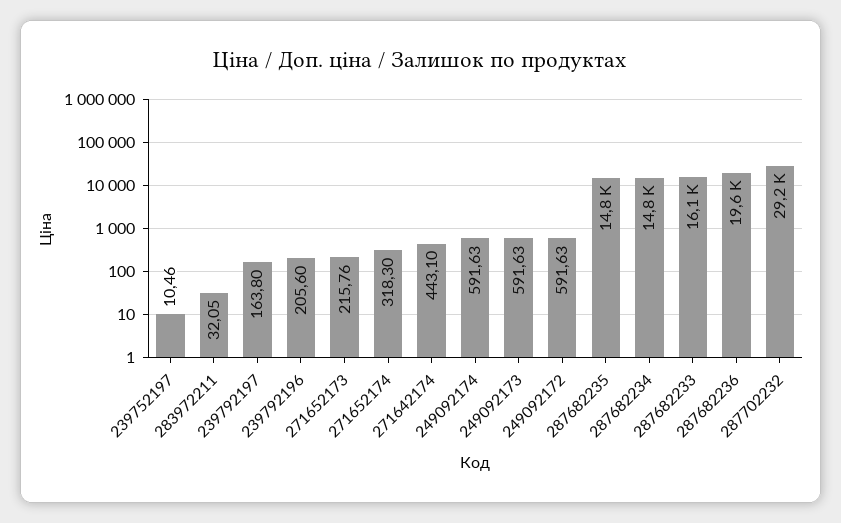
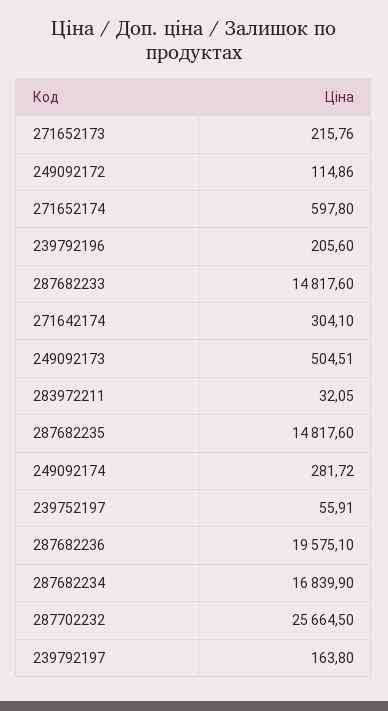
239752197: 10.46 -> 55.91
271652174: 318.3 -> 597.8
271642174: 443.1 -> 304.1
249092174: 591.63 -> 281.72
249092173: 591.63 -> 504.51
249092172: 591.63 -> 114.86
287682234: 14800 -> 16839.9
287682233: 16100 -> 14817.6
287702232: 29200 -> 25664.5

